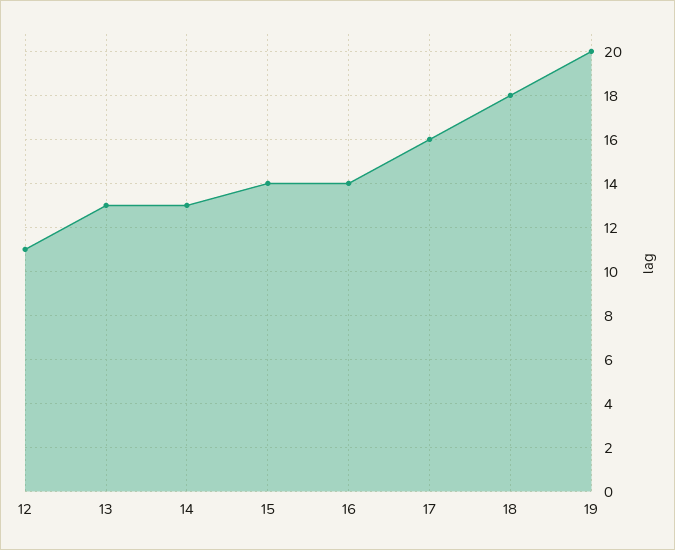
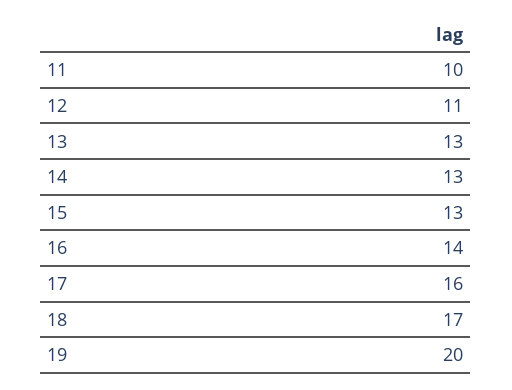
15: 14 -> 13
18: 18 -> 17
11: none -> 10

